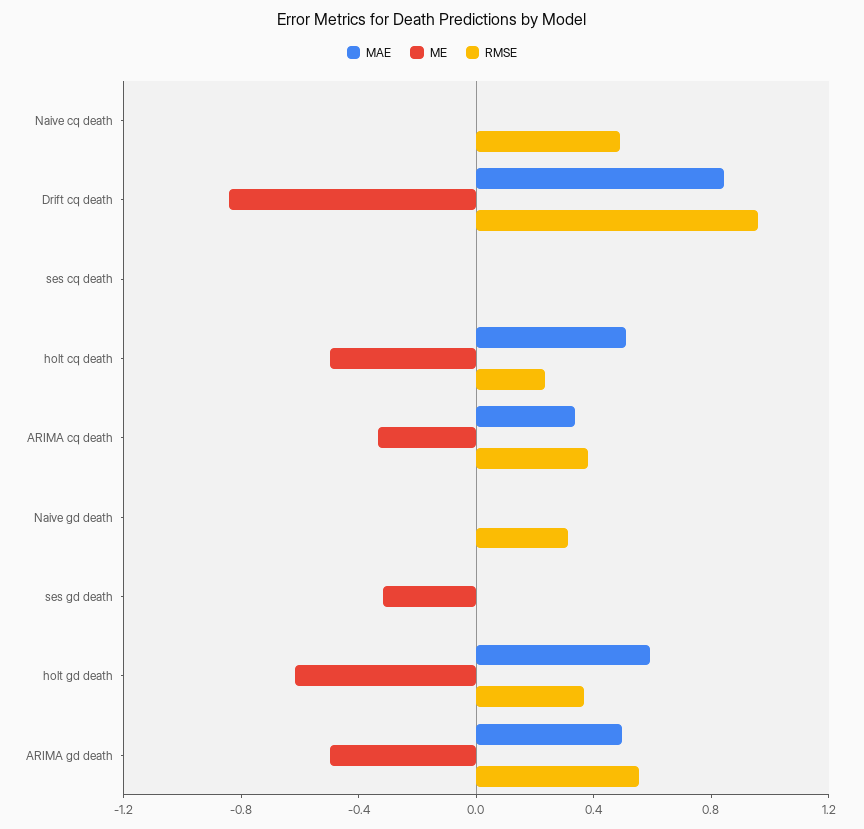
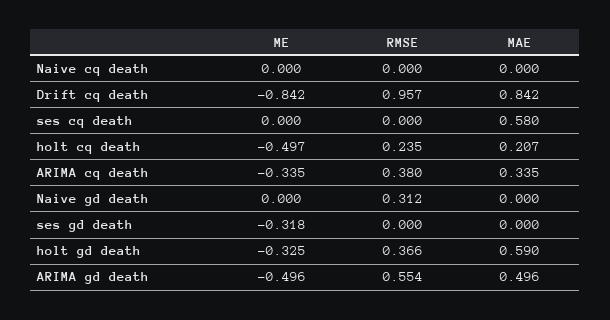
RMSE, Naive cq death: 0.5 -> 0
MAE, ses cq death: 0 -> 0.58
MAE, holt cq death: 0.5 -> 0.207
ME, holt gd death: -0.6 -> -0.325

